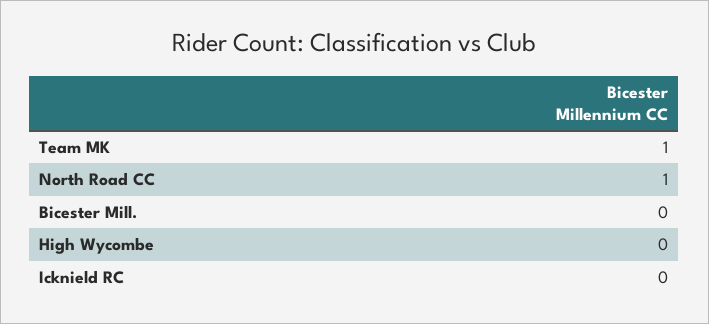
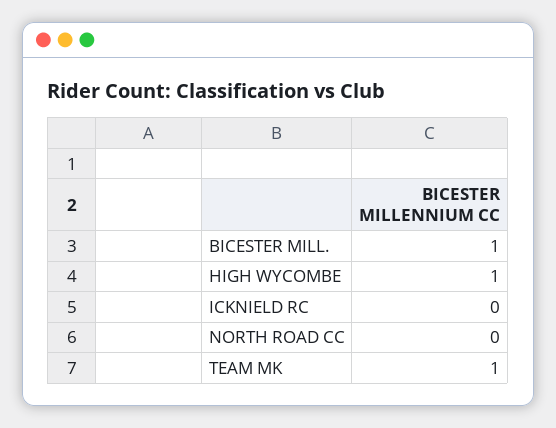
North Road CC: 1 -> 0
Bicester Mill.: 0 -> 1
High Wycombe: 0 -> 1

